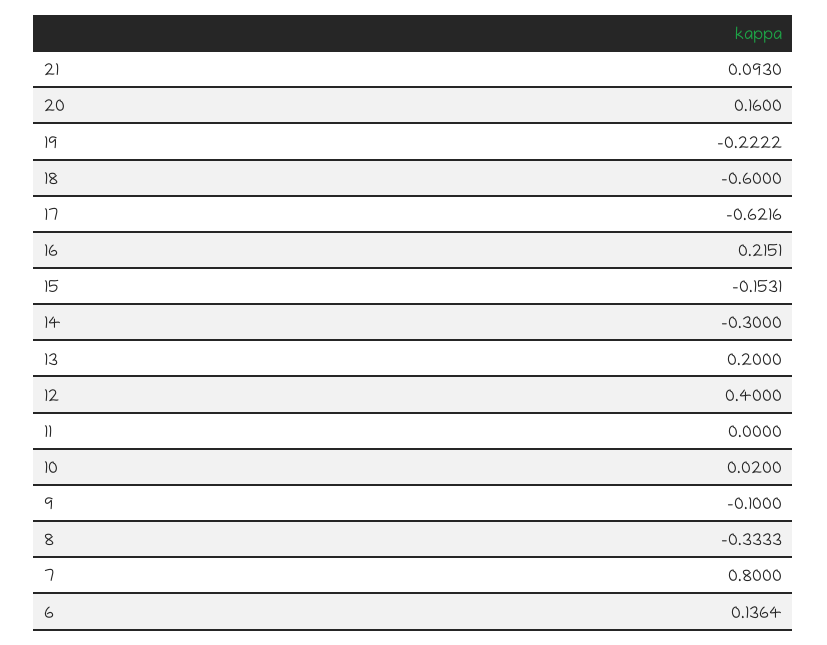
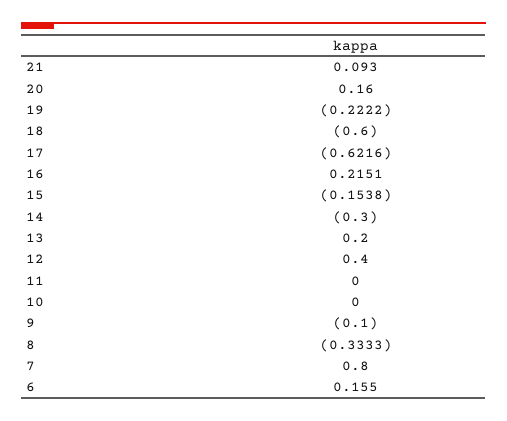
15: -0.1531 -> -0.1538
10: 0.02 -> 0
6: 0.1364 -> 0.155

